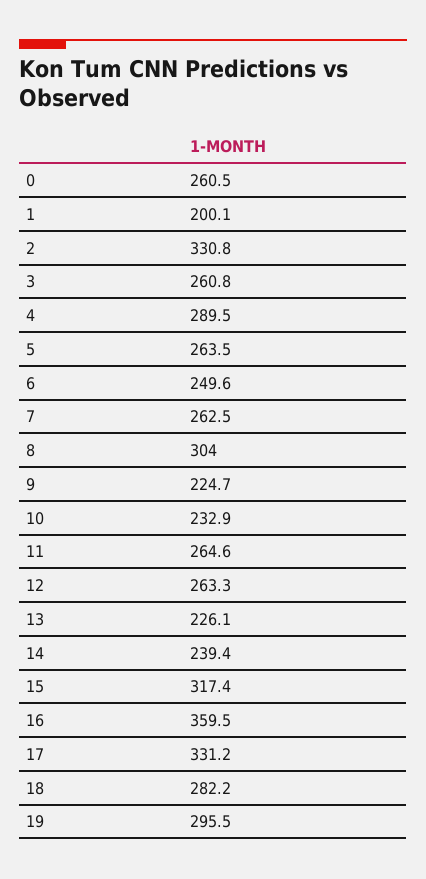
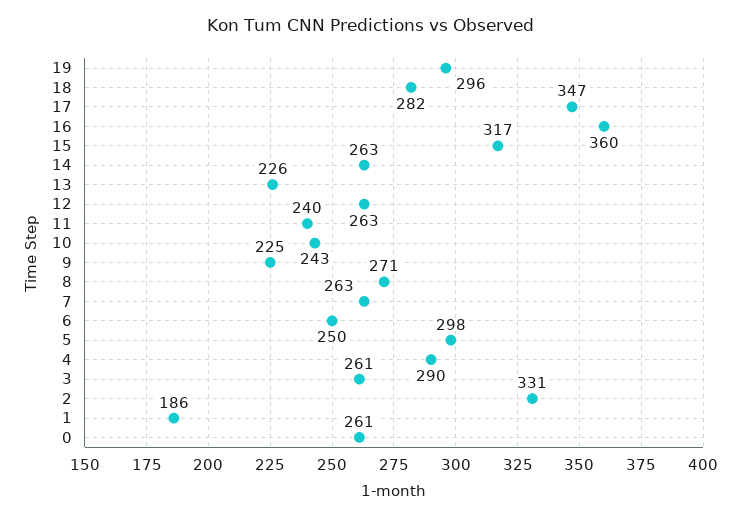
1: 200.1 -> 186
5: 263.5 -> 298
8: 304 -> 271
10: 232.9 -> 243
11: 264.6 -> 240
14: 239.4 -> 263
17: 331.2 -> 347

